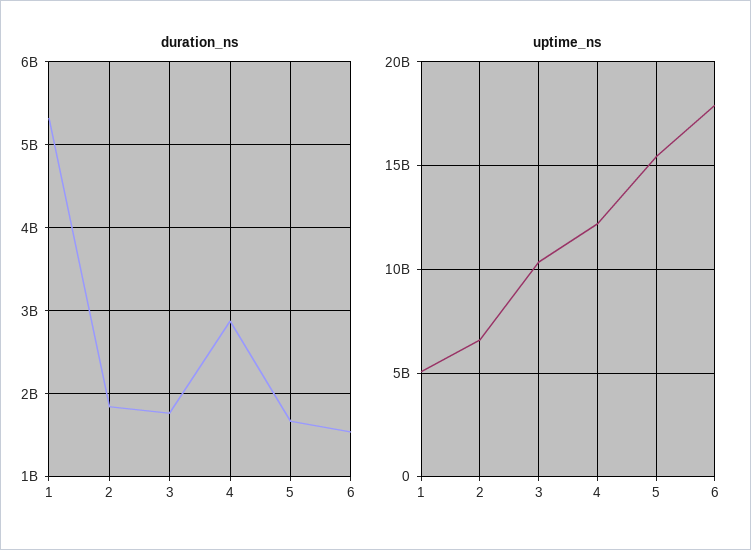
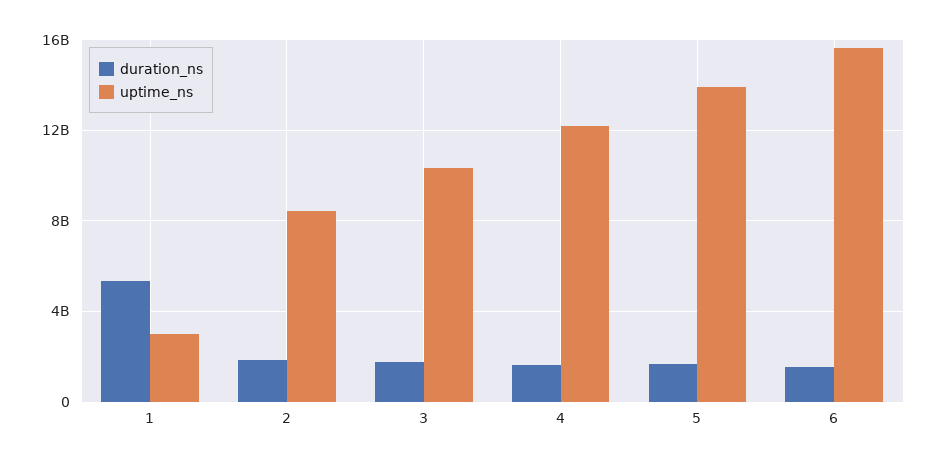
duration_ns, 4: 2900000000 -> 1500000000
uptime_ns, 1: 5000000000 -> 3000000000
uptime_ns, 2: 6500000000 -> 8500000000
uptime_ns, 5: 15500000000 -> 14000000000
uptime_ns, 6: 18000000000 -> 15500000000

